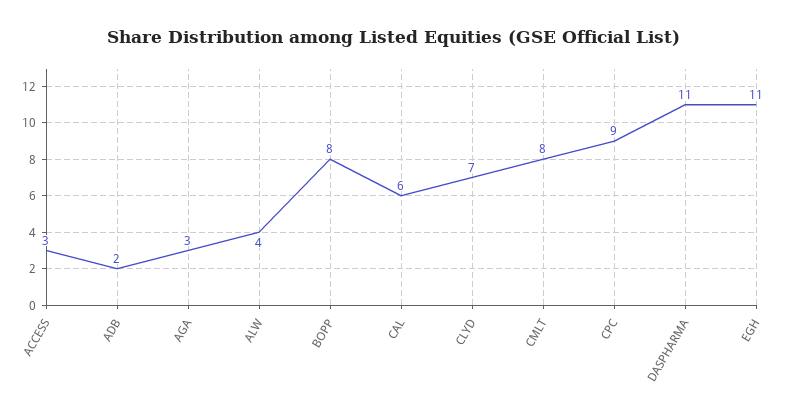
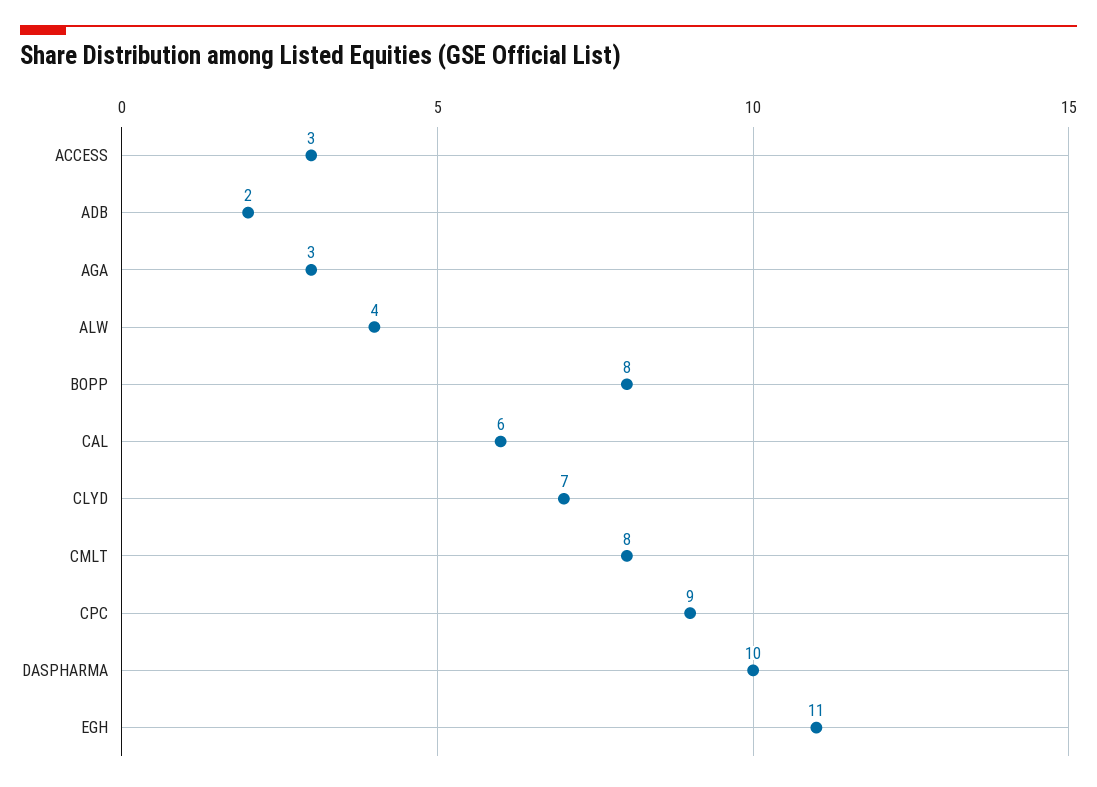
DASPHARMA: 11 -> 10

